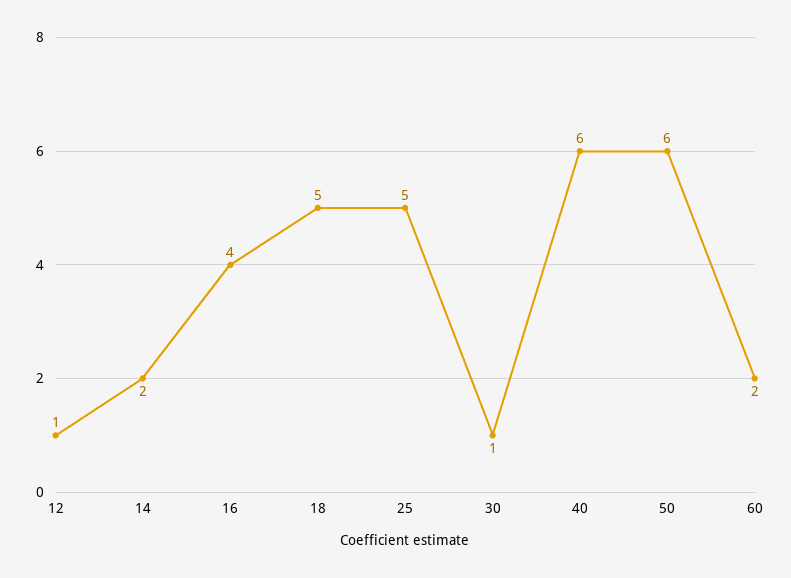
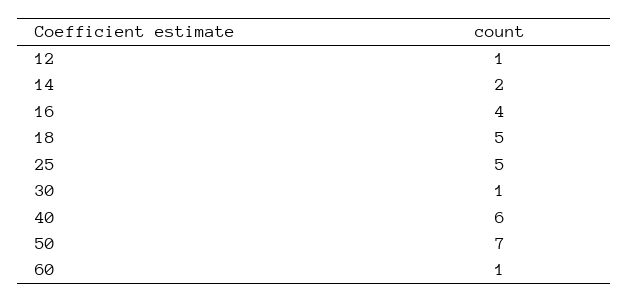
50: 6 -> 7
60: 2 -> 1

